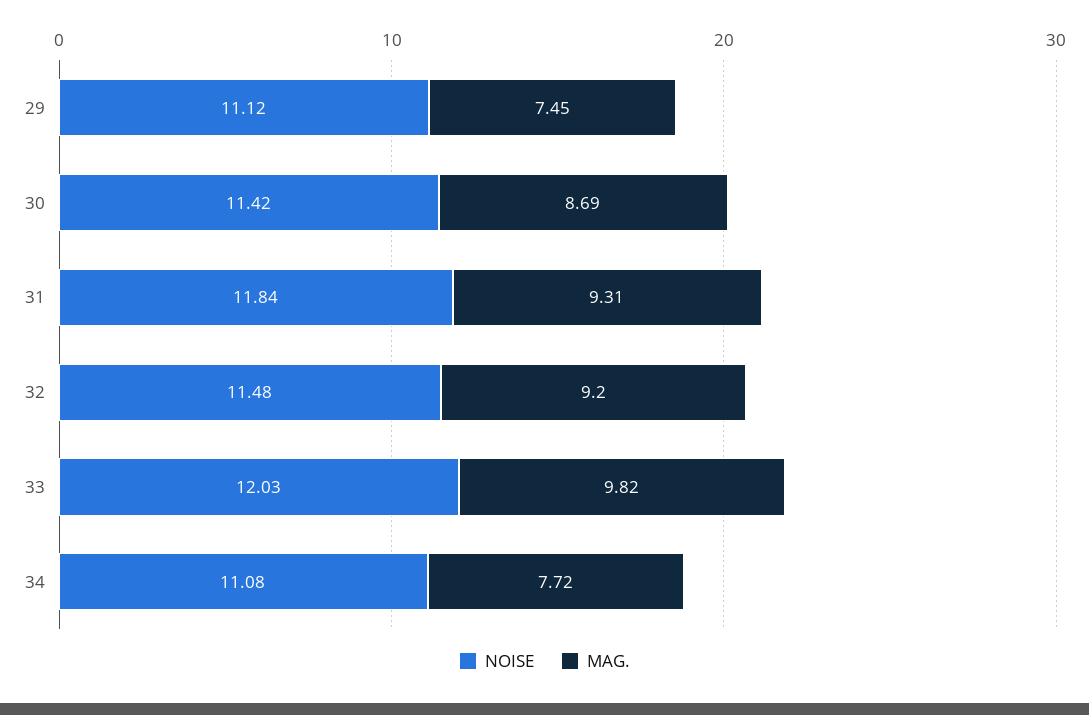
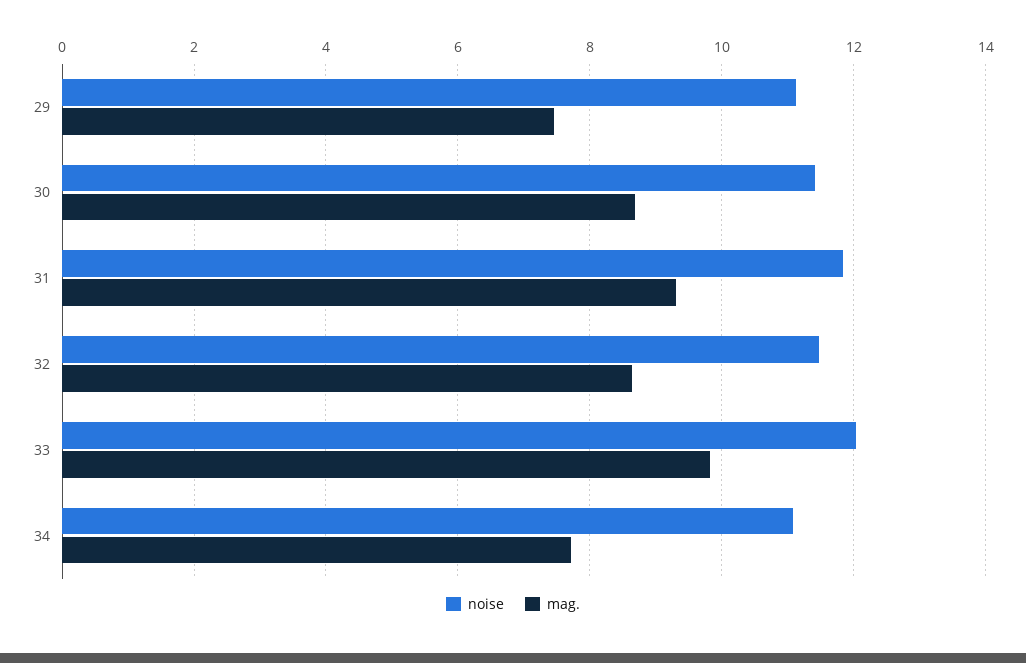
MAG., 32: 9.2 -> 8.6

